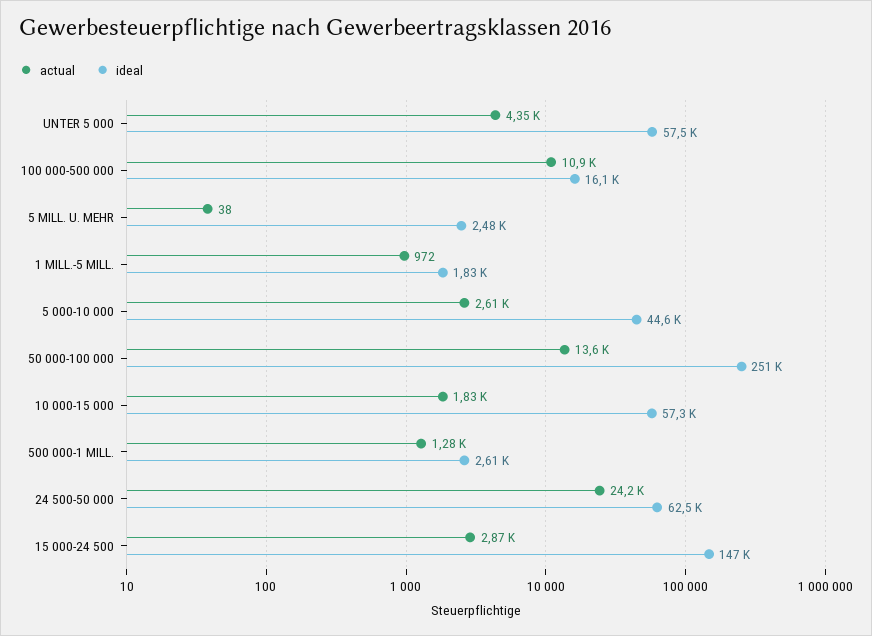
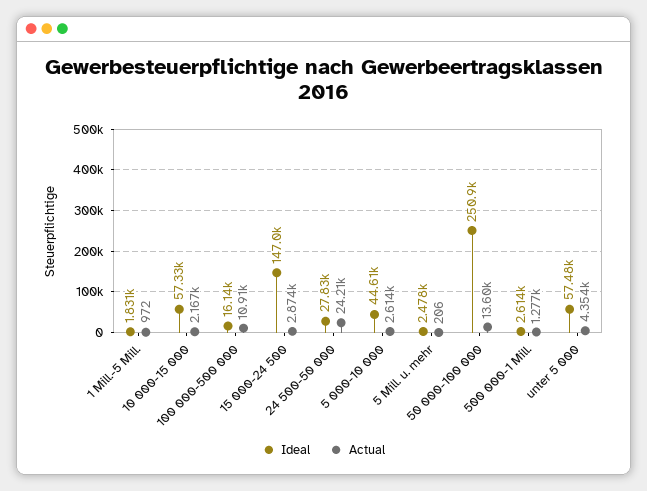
actual, 5 MILL. U. MEHR: 38 -> 206
actual, 10 000-15 000: 1830 -> 2167
ideal, 24 500-50 000: 62500 -> 27830

